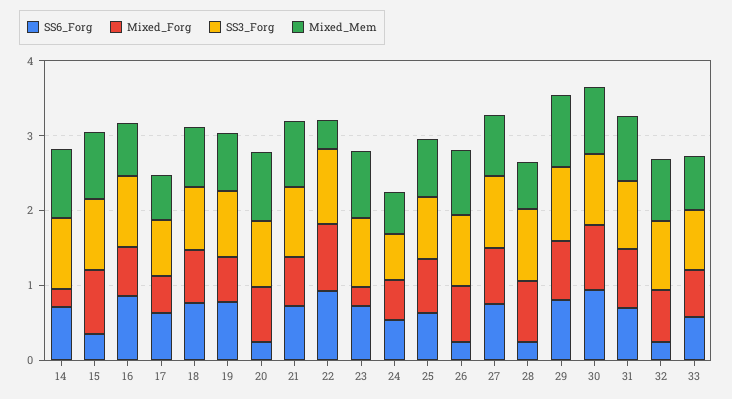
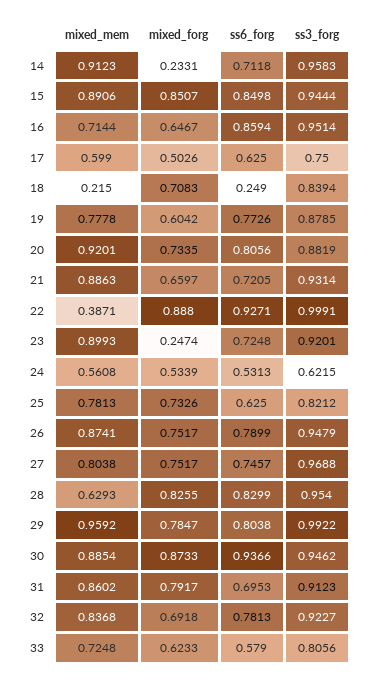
SS6_Forg, 15: 0.4 -> 0.8498
SS6_Forg, 18: 0.8 -> 0.249
Mixed_Mem, 18: 0.8 -> 0.215
SS6_Forg, 20: 0.2 -> 0.8056
SS6_Forg, 26: 0.2 -> 0.7899
SS6_Forg, 28: 0.2 -> 0.8299
SS6_Forg, 32: 0.2 -> 0.7813

